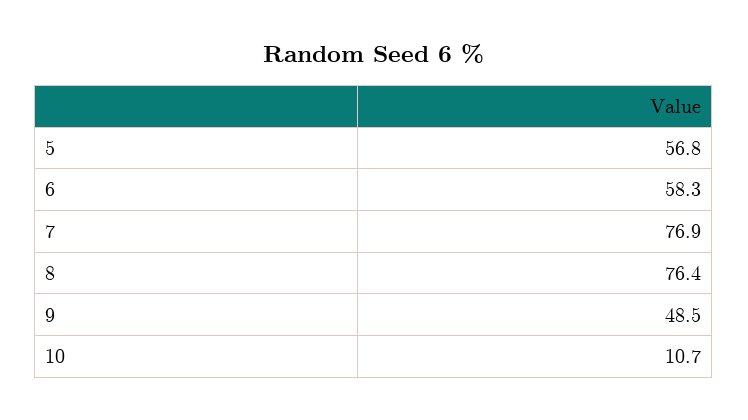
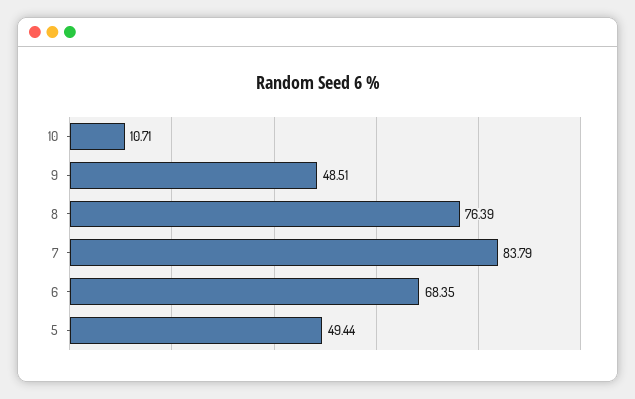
5: 56.8 -> 49.44
6: 58.3 -> 68.35
7: 76.9 -> 83.79

